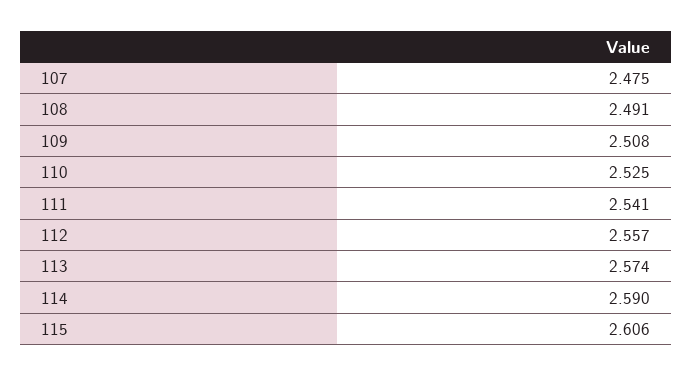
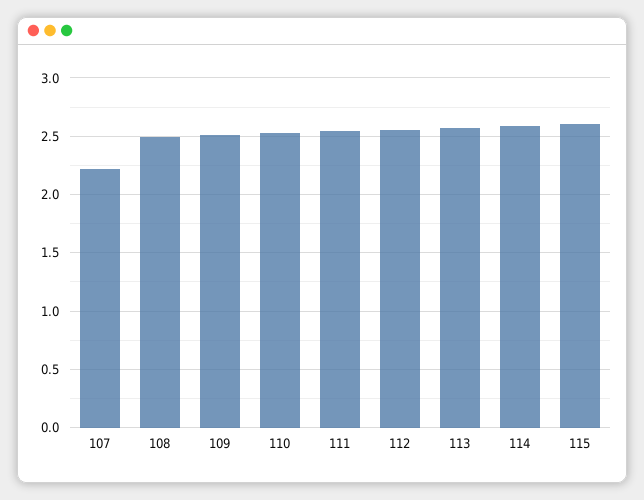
107: 2.475 -> 2.2

